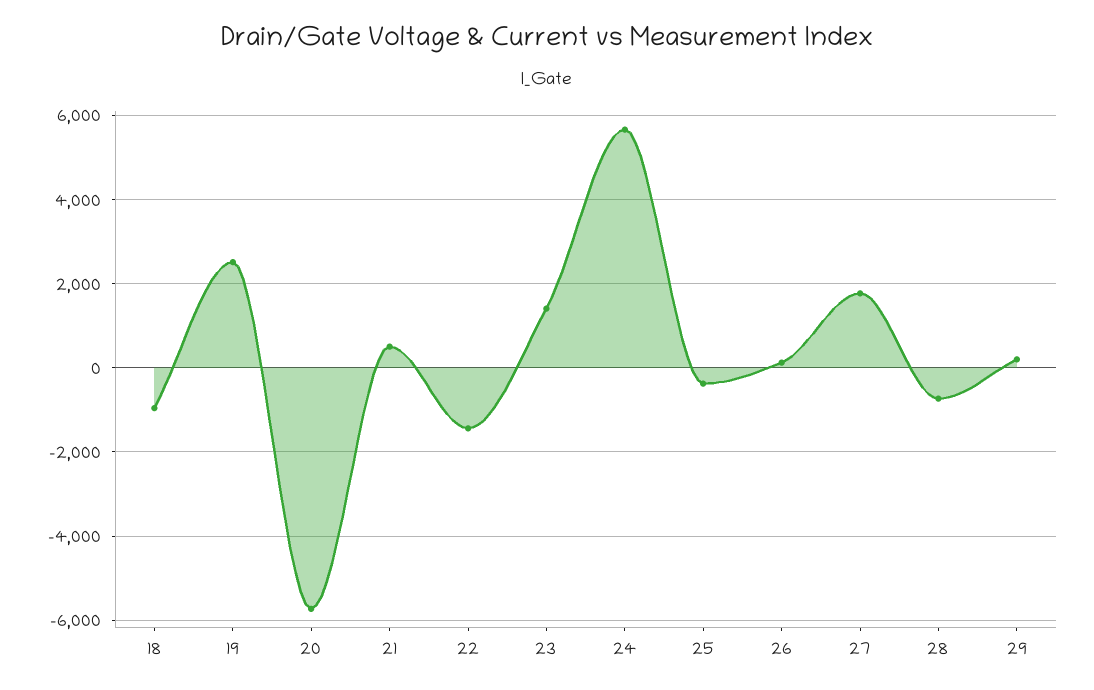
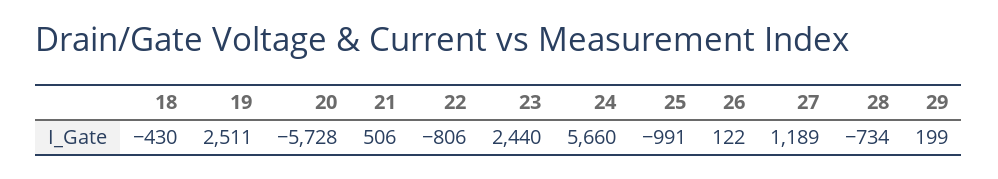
18: -1000 -> -430
22: -1400 -> -806
23: 1400 -> 2440
25: -400 -> -991
27: 1800 -> 1189

